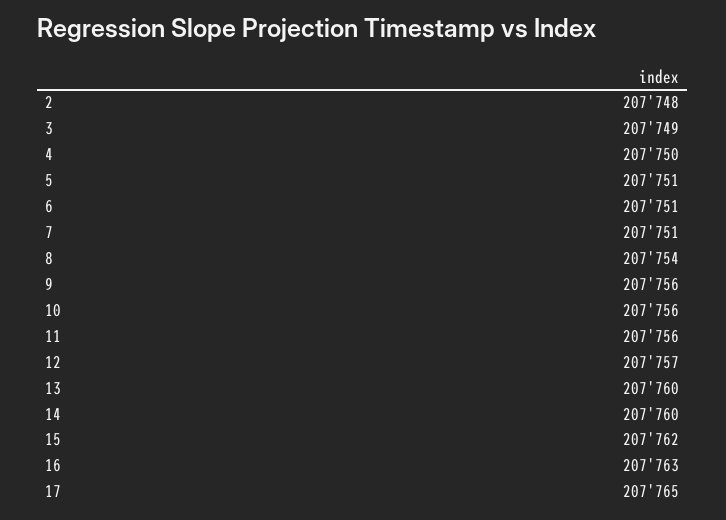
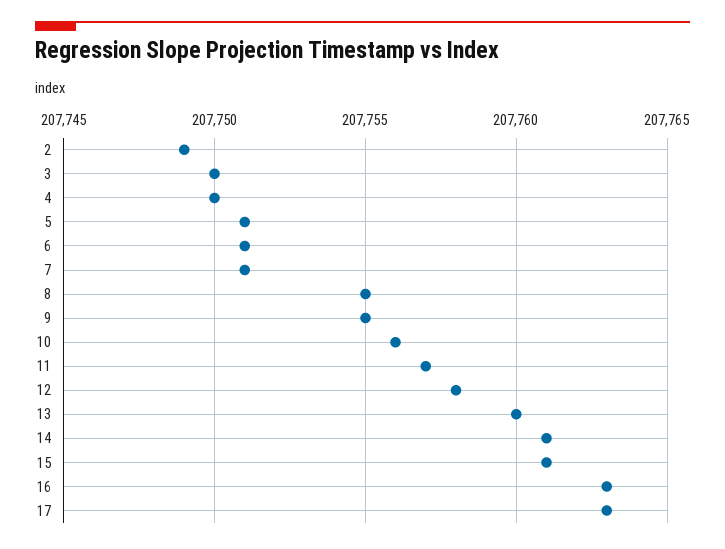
2: 207748 -> 207749
3: 207749 -> 207750
8: 207754 -> 207755
9: 207756 -> 207755
11: 207756 -> 207757
12: 207757 -> 207758
14: 207760 -> 207761
15: 207762 -> 207761
17: 207765 -> 207763

